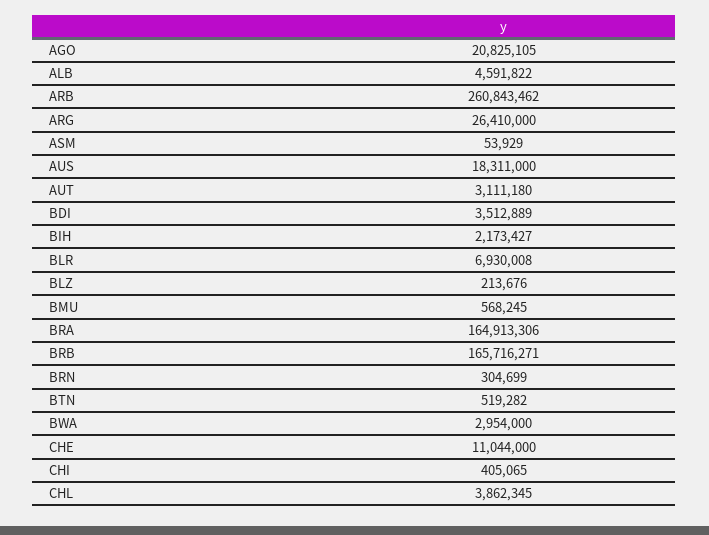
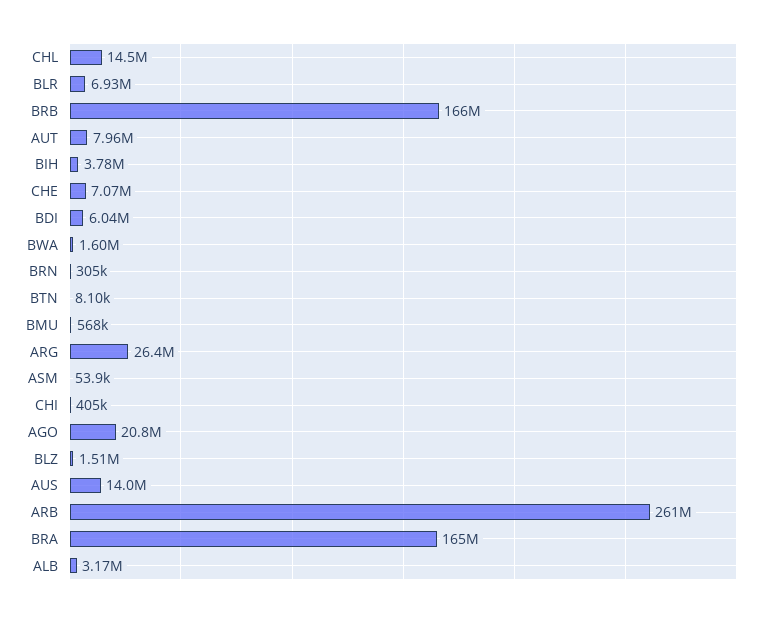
ALB: 4591822 -> 3170000
AUS: 18311000 -> 14000000
AUT: 3111180 -> 7960000
BDI: 3512889 -> 6040000
BIH: 2173427 -> 3780000
BLZ: 213676 -> 1510000
BTN: 519282 -> 8100
BWA: 2954000 -> 1600000
CHE: 11044000 -> 7070000
CHL: 3862345 -> 14500000

